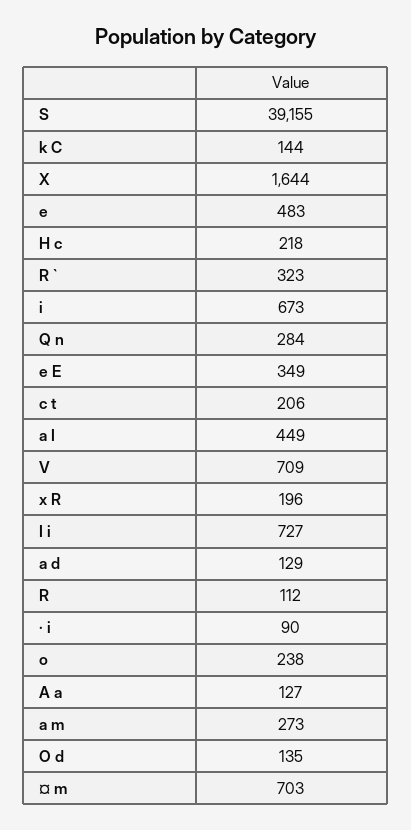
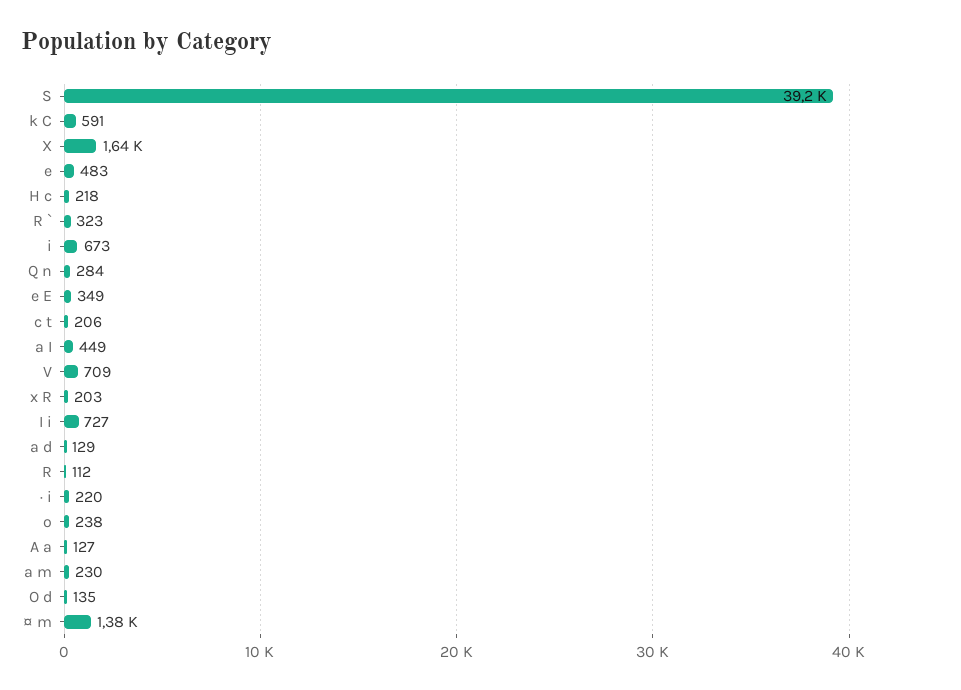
k C: 144 -> 591
x R: 196 -> 203
· i: 90 -> 220
a m: 273 -> 230
¤ m: 703 -> 1380

